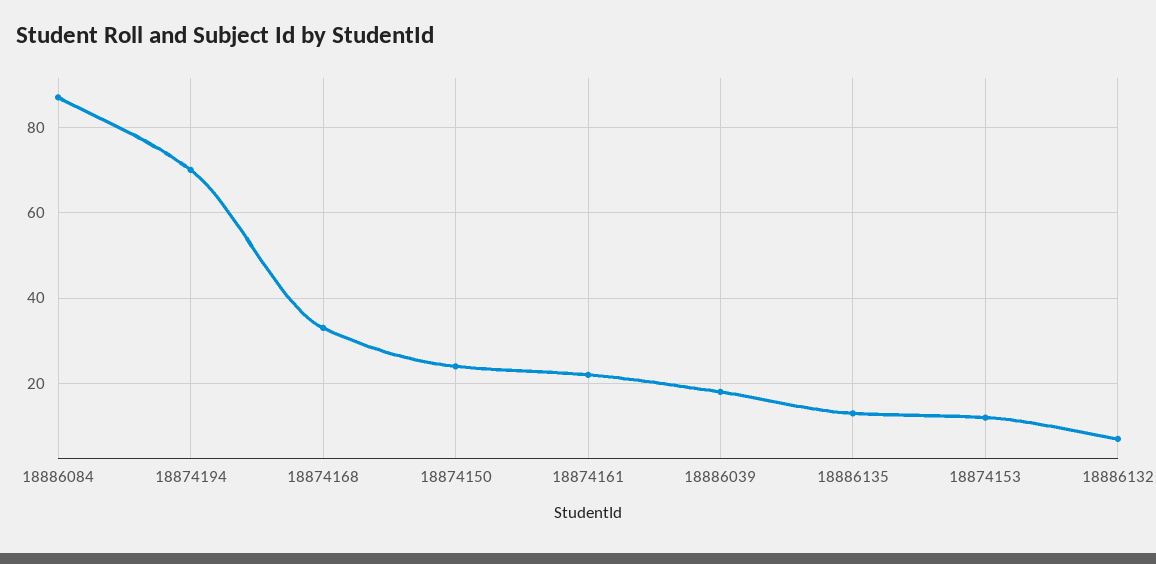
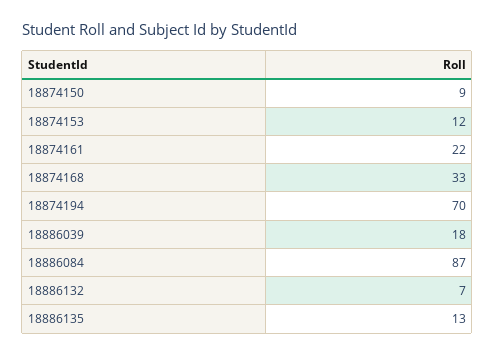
18874150: 25 -> 9

